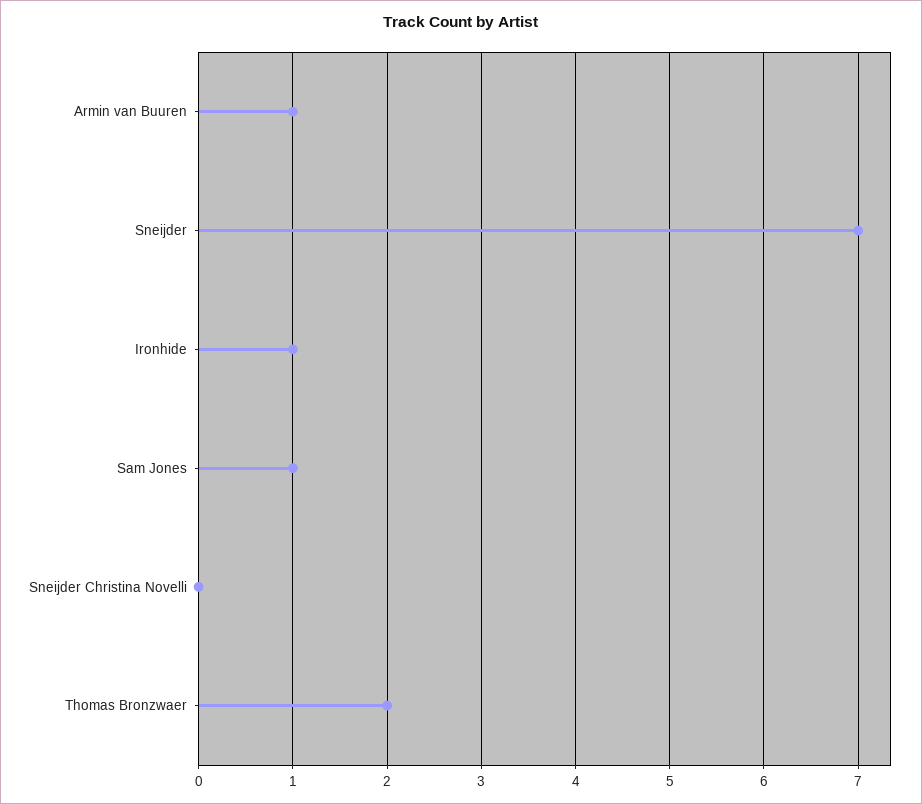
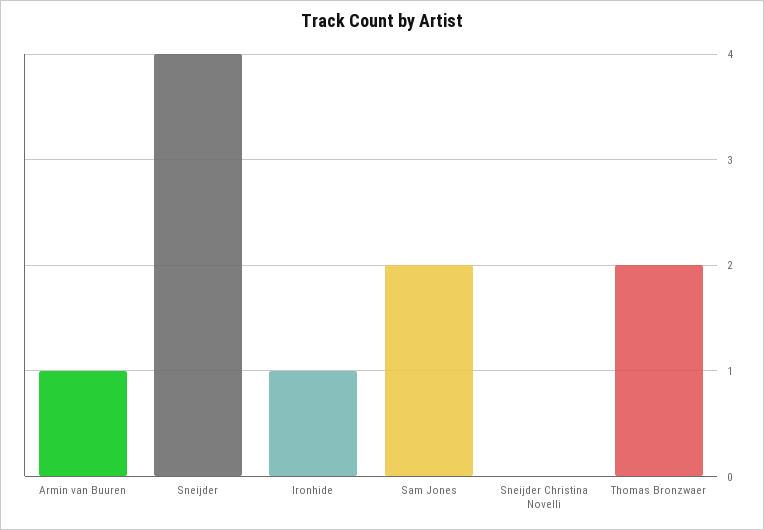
Sneijder: 7 -> 4
Sam Jones: 1 -> 2

